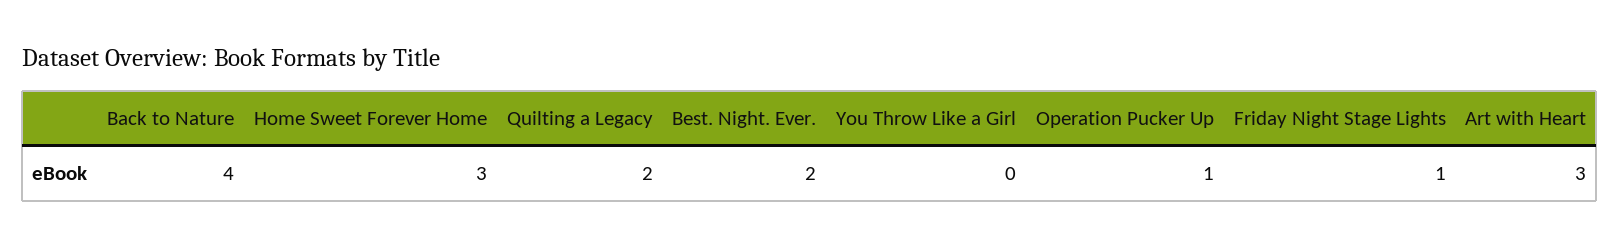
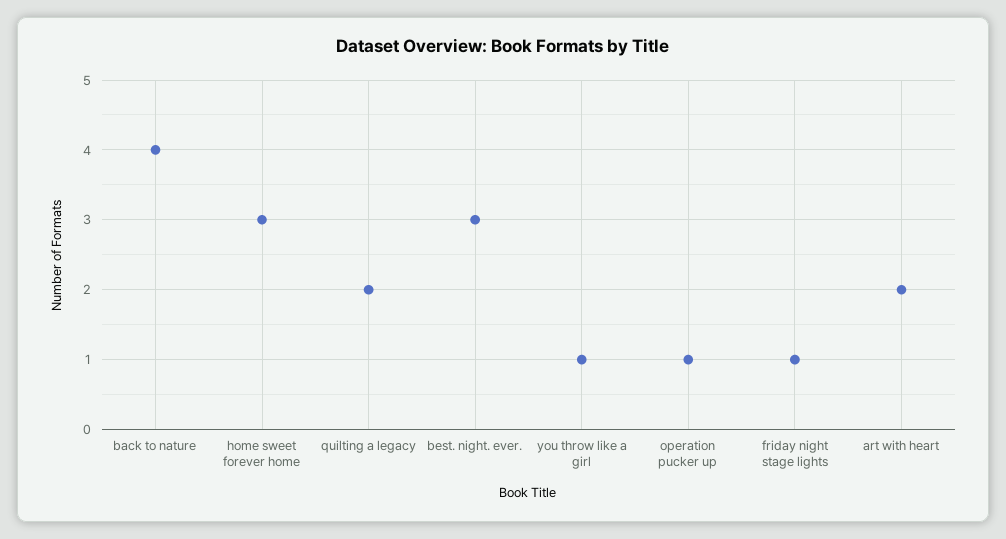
Best. Night. Ever.: 2 -> 3
You Throw Like a Girl: 0 -> 1
Art with Heart: 3 -> 2

